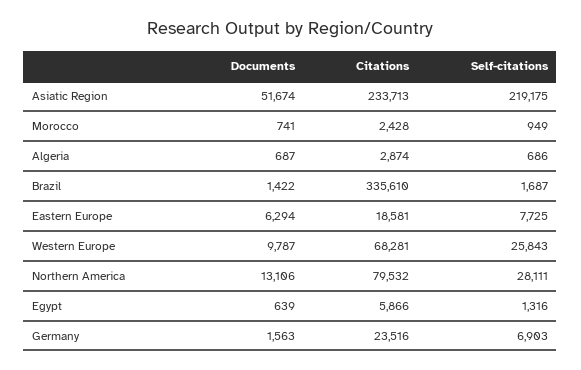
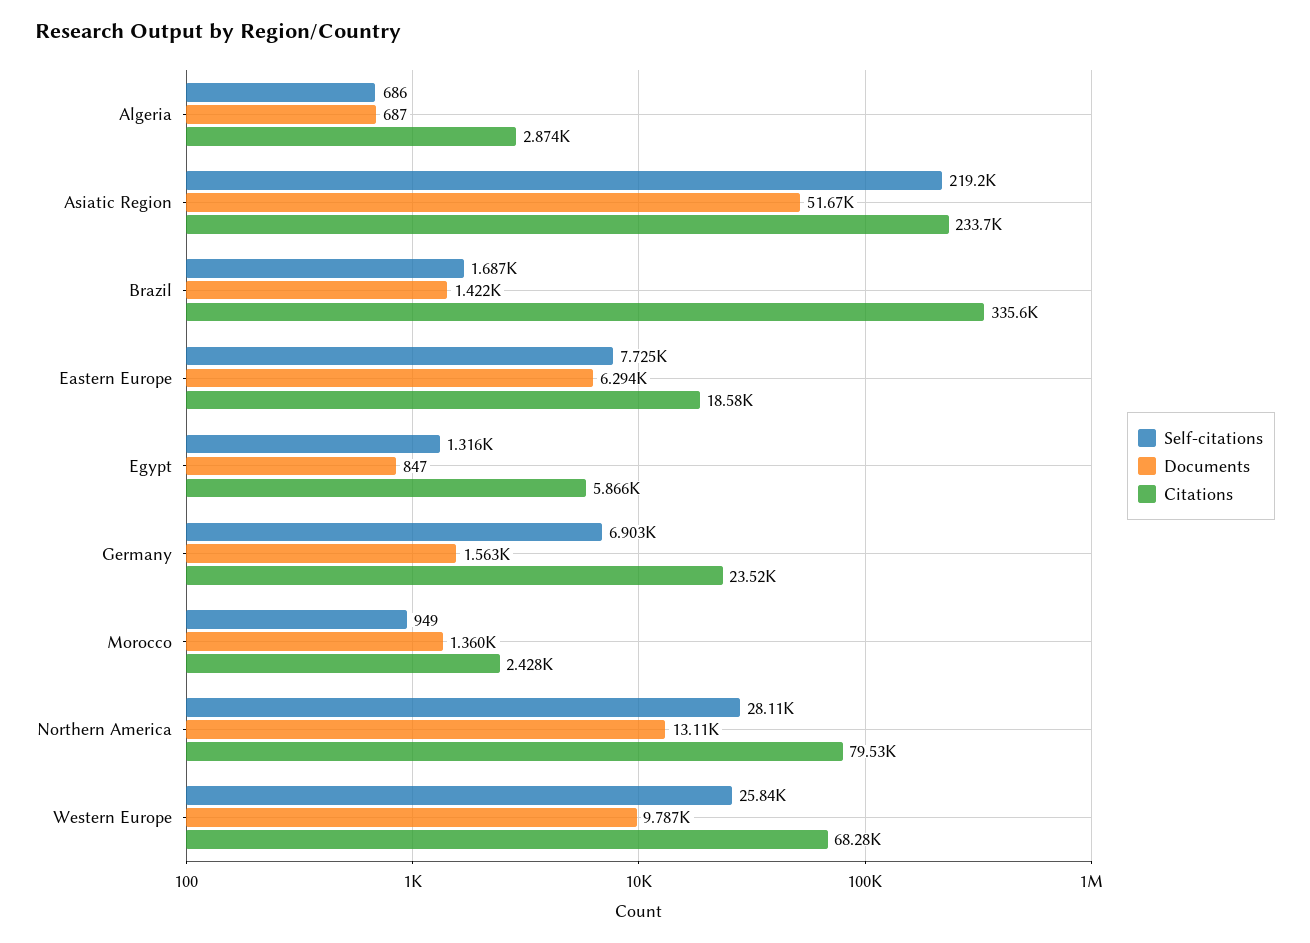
Documents, Morocco: 741 -> 1360
Documents, Egypt: 639 -> 847

